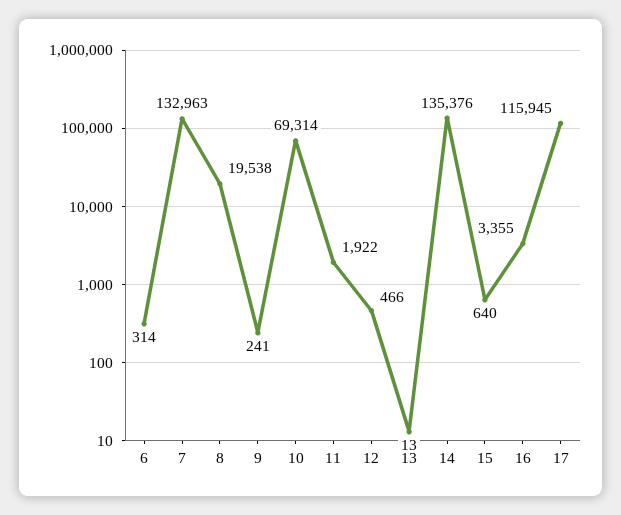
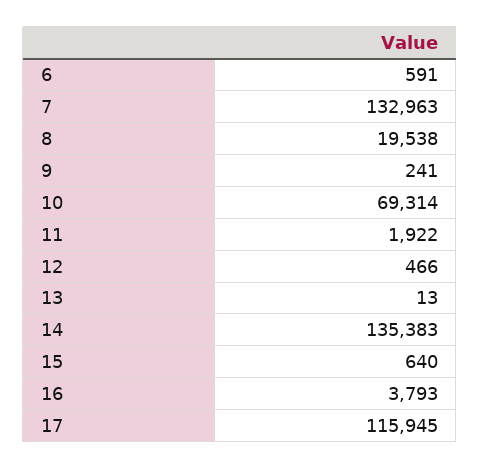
6: 314 -> 591
14: 135376 -> 135383
16: 3355 -> 3793

